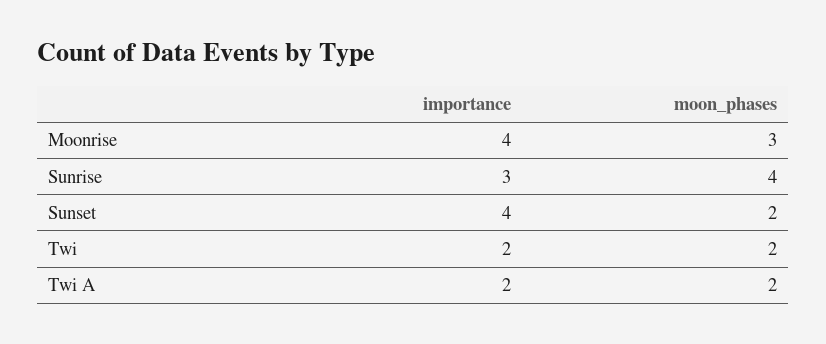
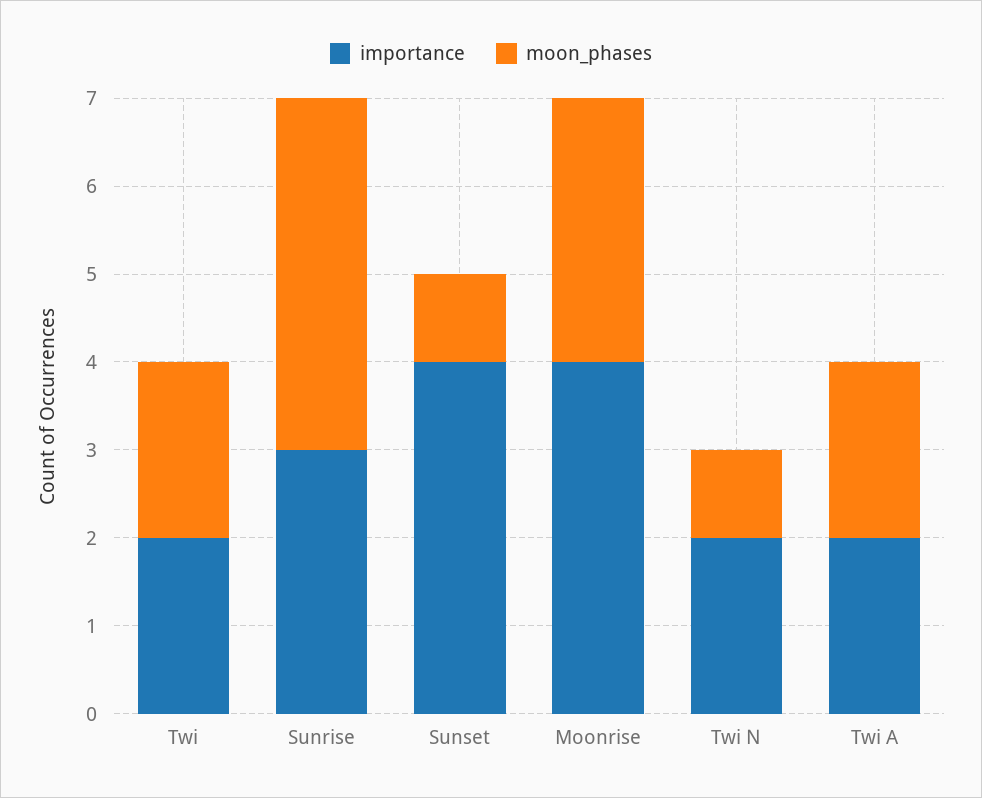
moon_phases, Sunset: 2 -> 1
importance, Twi N: none -> 2
moon_phases, Twi N: none -> 1

